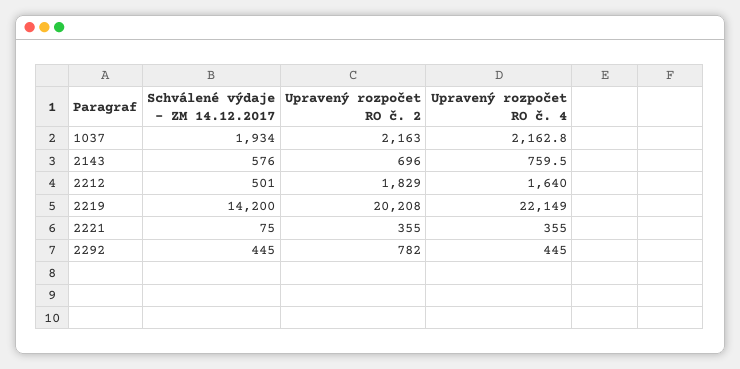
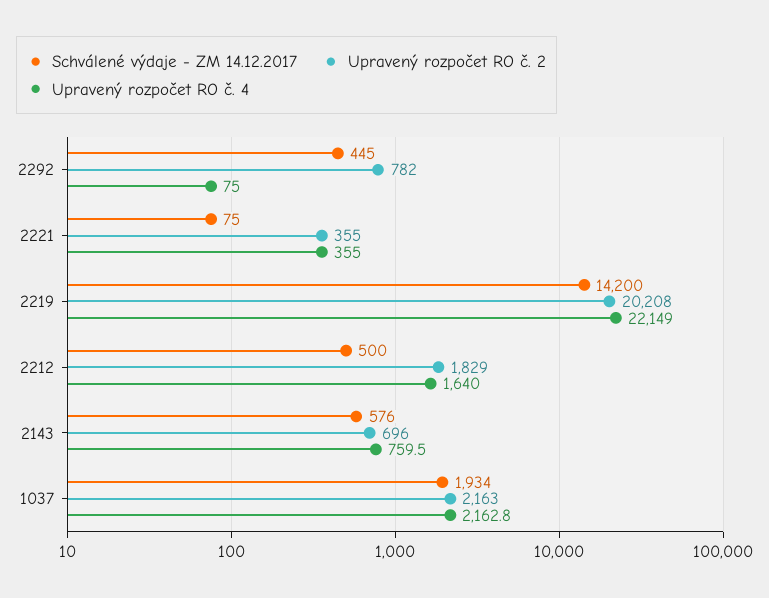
Schválené výdaje - ZM 14.12.2017, 2212: 501 -> 500
Upravený rozpočet RO č. 4, 2292: 445 -> 75

